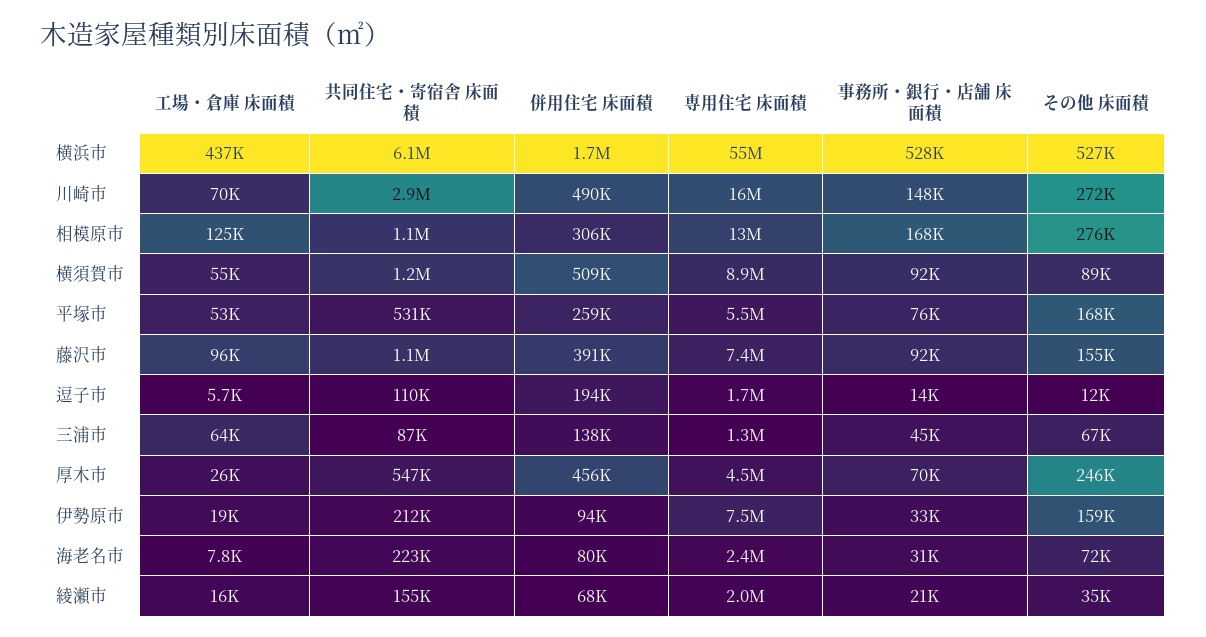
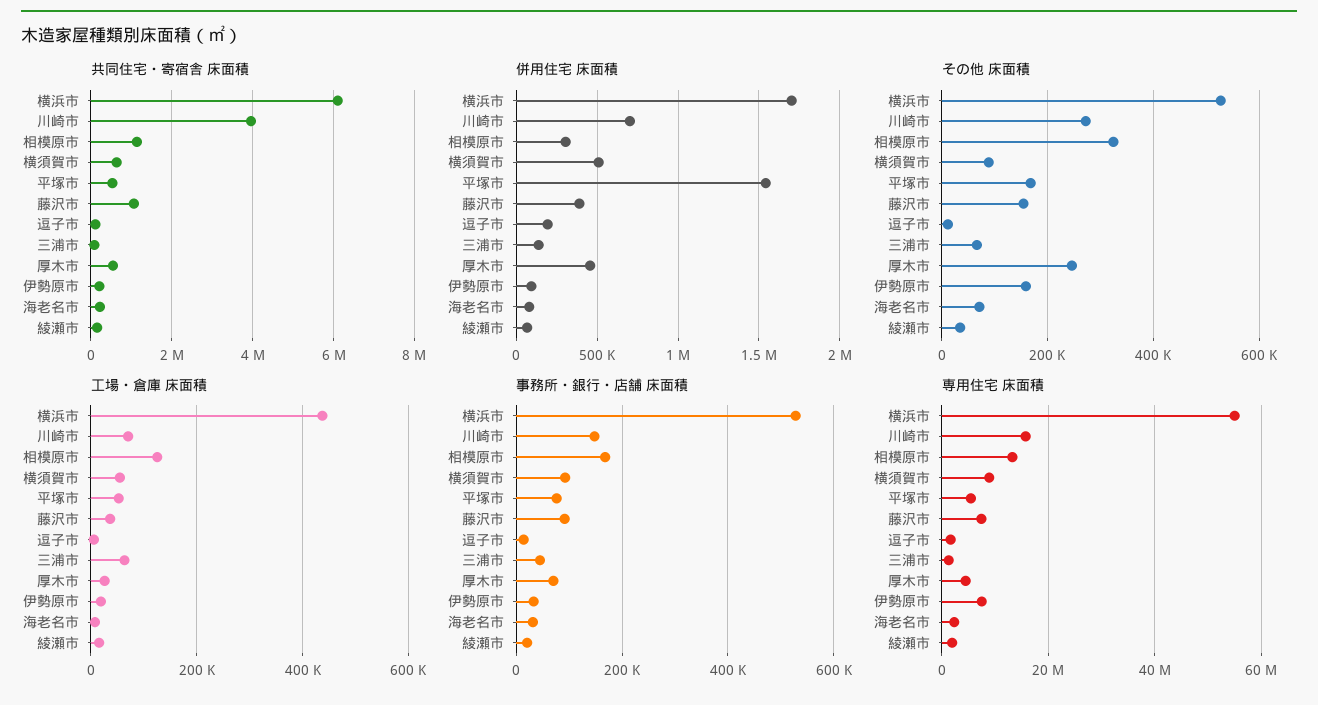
共同住宅・寄宿舎 床面積, 川崎市: 2900000 -> 4000000
併用住宅 床面積, 川崎市: 490000 -> 700000
その他 床面積, 相模原市: 276000 -> 320000
共同住宅・寄宿舎 床面積, 横須賀市: 1200000 -> 600000
併用住宅 床面積, 平塚市: 259000 -> 1550000
工場・倉庫 床面積, 藤沢市: 96000 -> 40000

